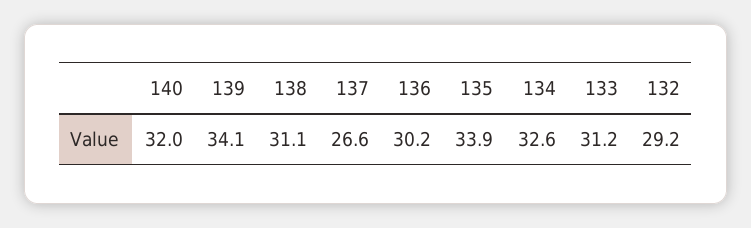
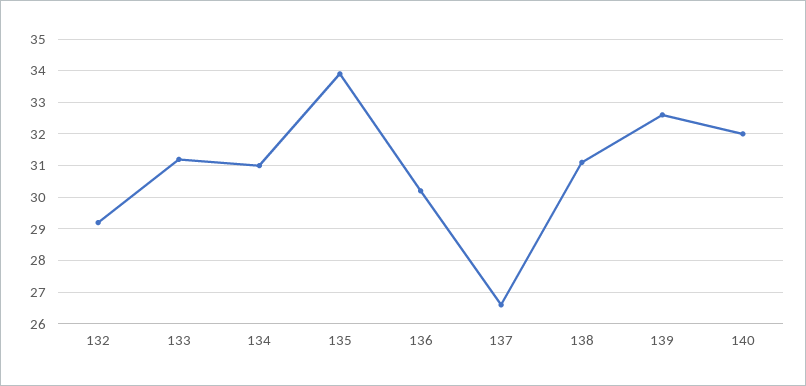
139: 34.1 -> 32.5
134: 32.6 -> 31

